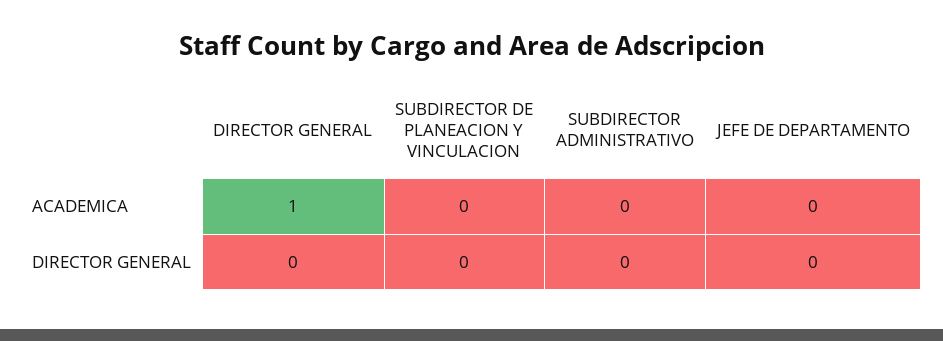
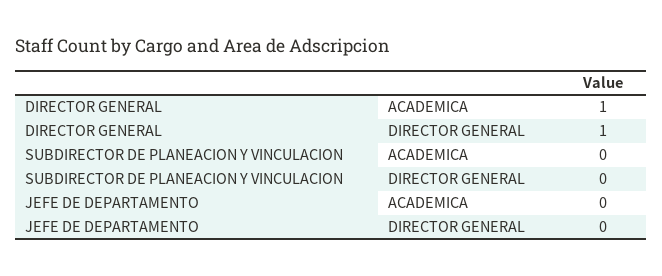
SUBDIRECTOR ADMINISTRATIVO, ACADEMICA: 0 -> none
DIRECTOR GENERAL, DIRECTOR GENERAL: 0 -> 1
SUBDIRECTOR ADMINISTRATIVO, DIRECTOR GENERAL: 0 -> none

